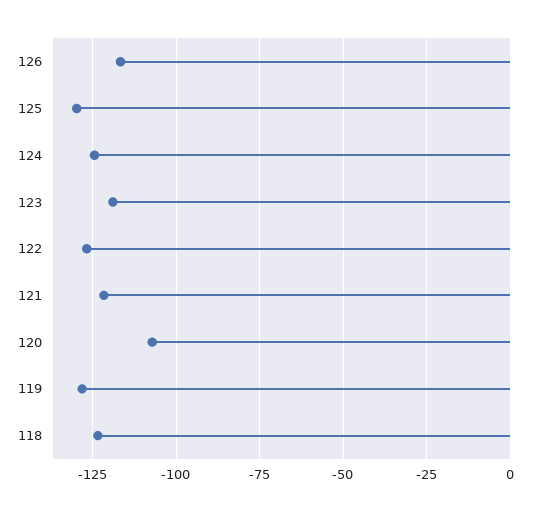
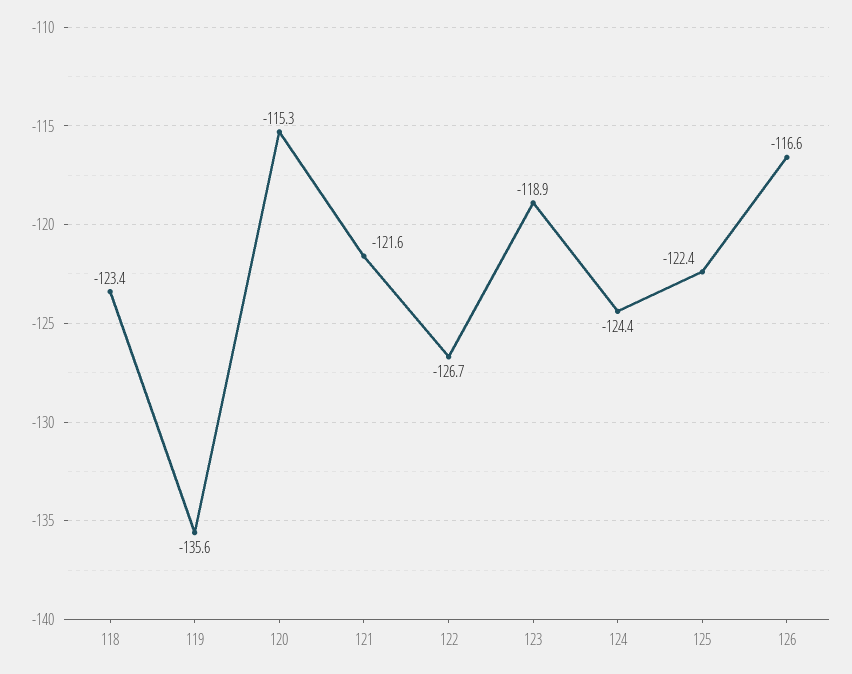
125: -130 -> -122.4
120: -107.5 -> -115.3
119: -127.5 -> -135.6

